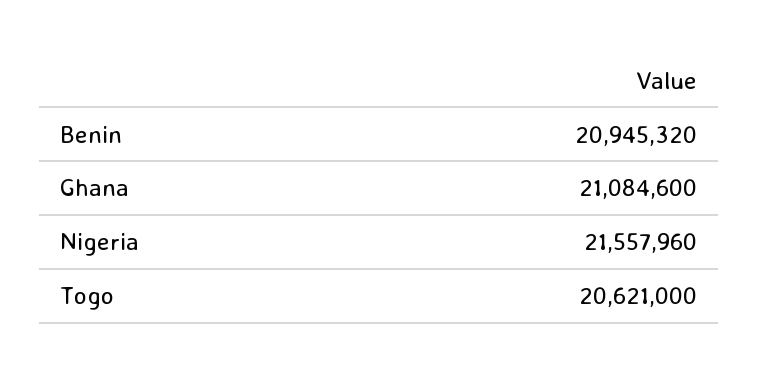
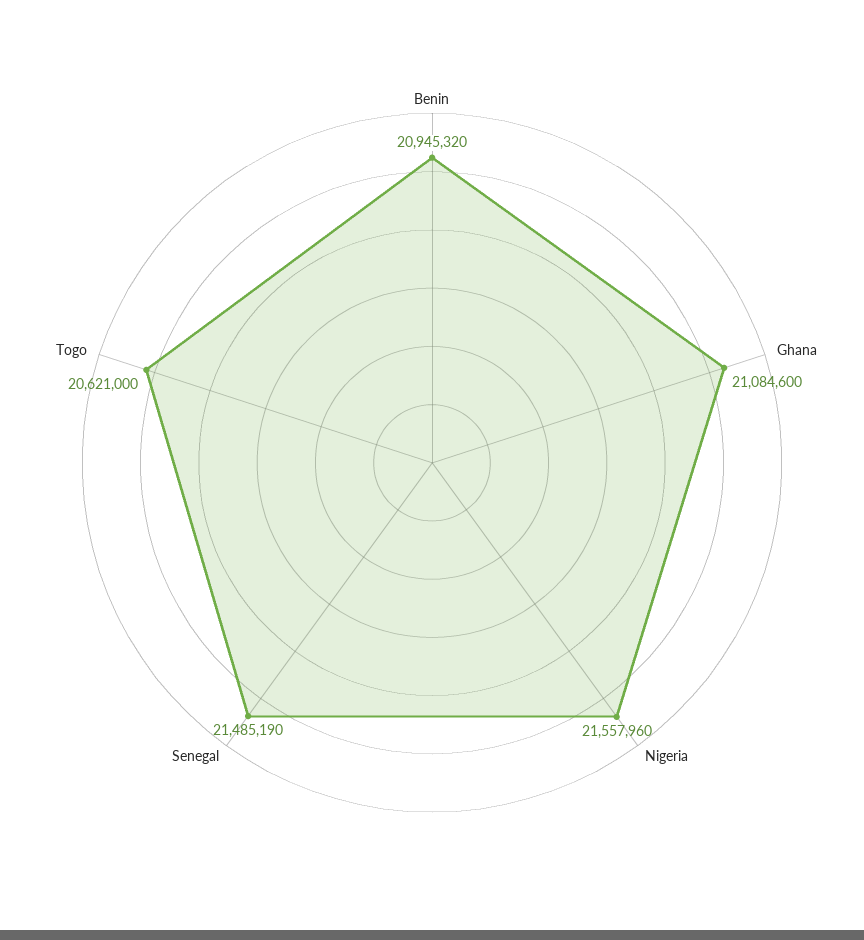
Senegal: none -> 21485190

